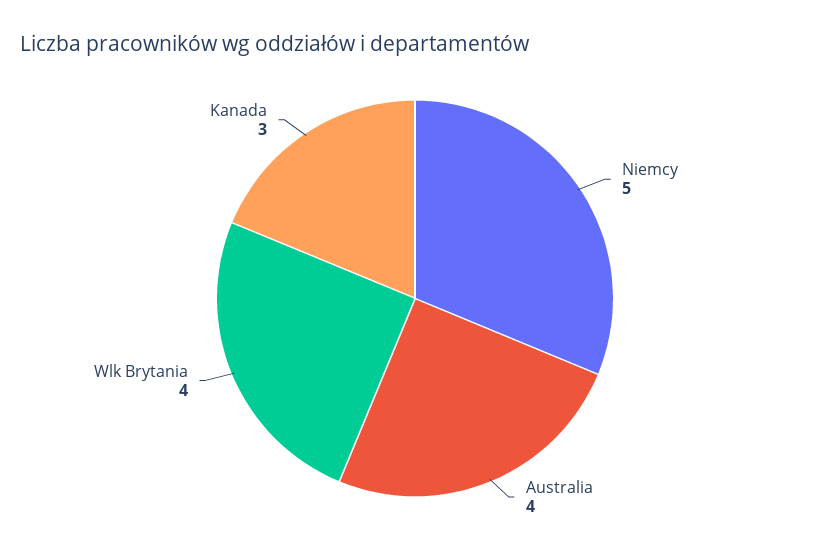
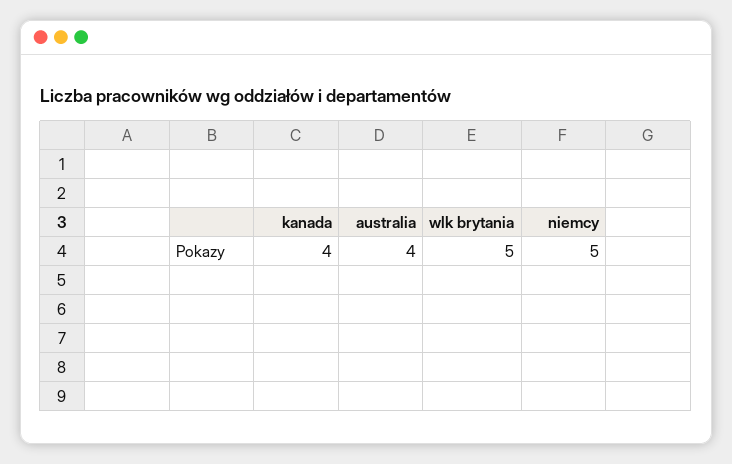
Wlk Brytania: 4 -> 5
Kanada: 3 -> 4

